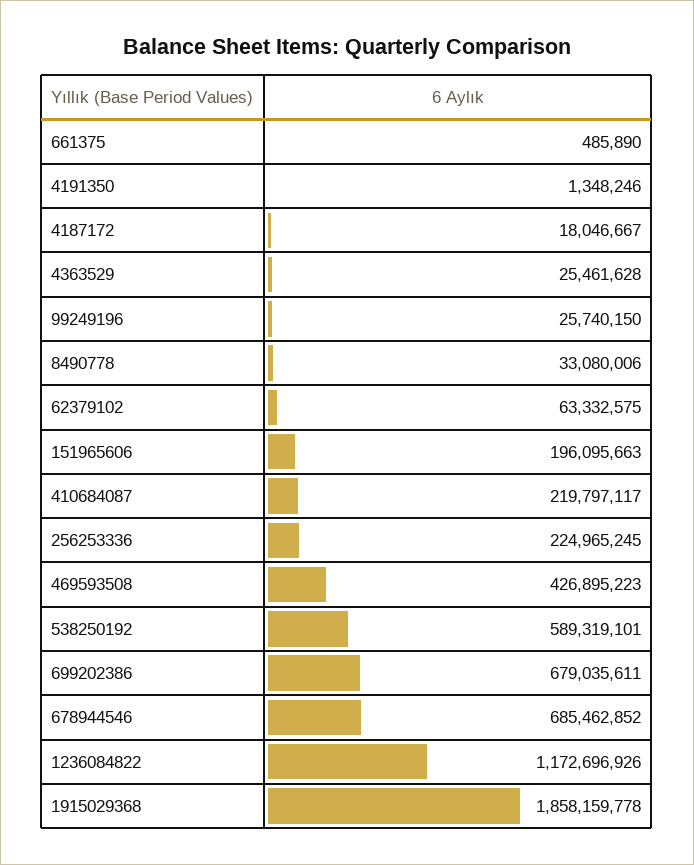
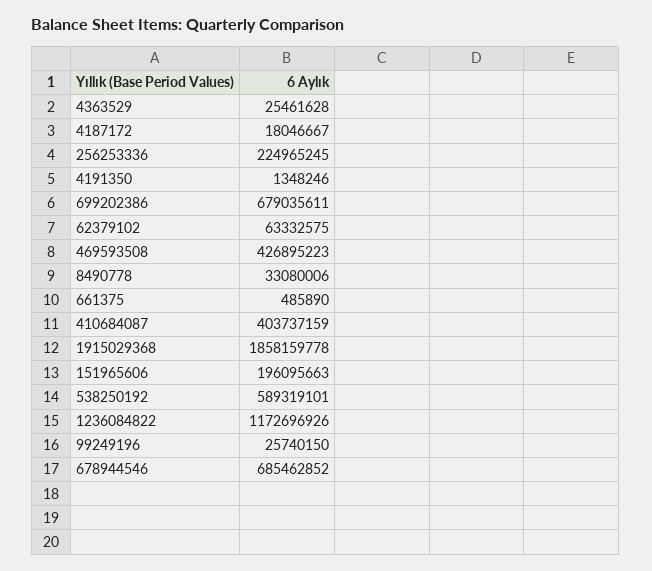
410684087: 219797117 -> 403737159

